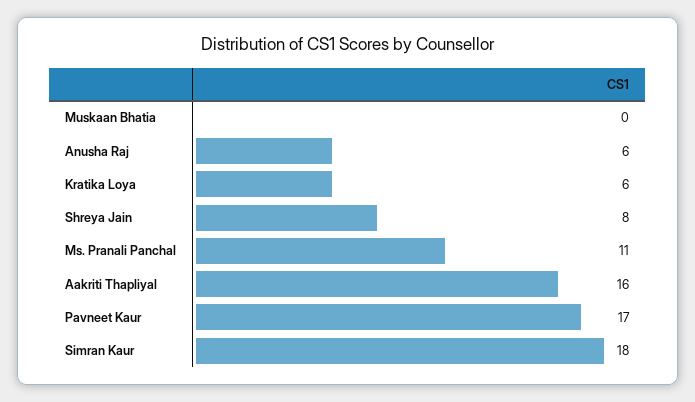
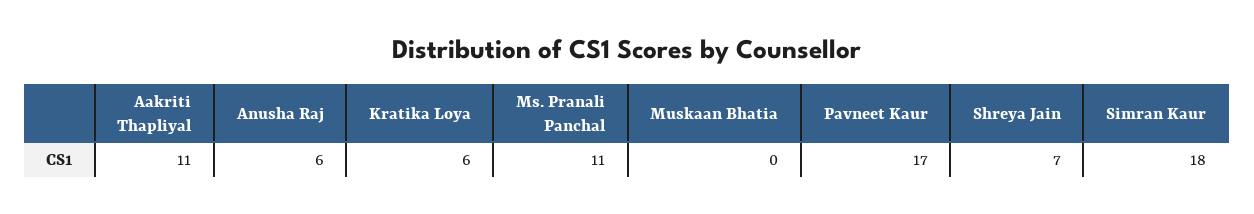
Shreya Jain: 8 -> 7
Aakriti Thapliyal: 16 -> 11

